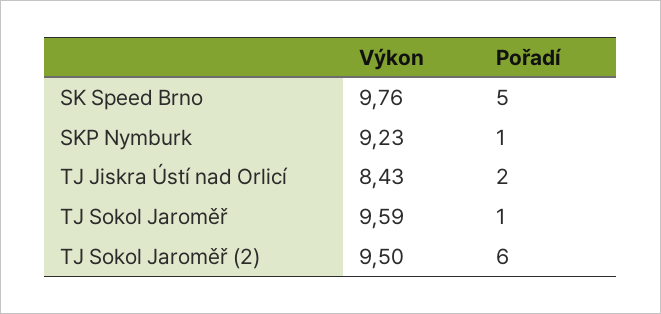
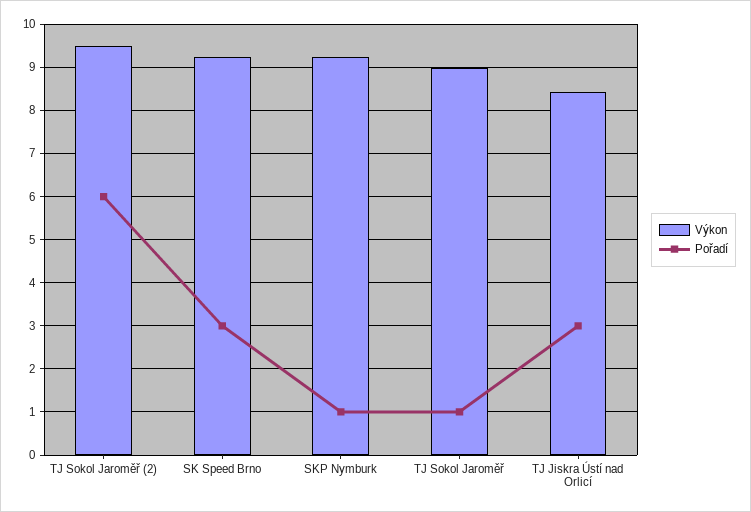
Výkon, SK Speed Brno: 9.76 -> 9.2
Pořadí, SK Speed Brno: 5 -> 3
Pořadí, TJ Jiskra Ústí nad Orlicí: 2 -> 3
Výkon, TJ Sokol Jaroměř: 9.59 -> 9

